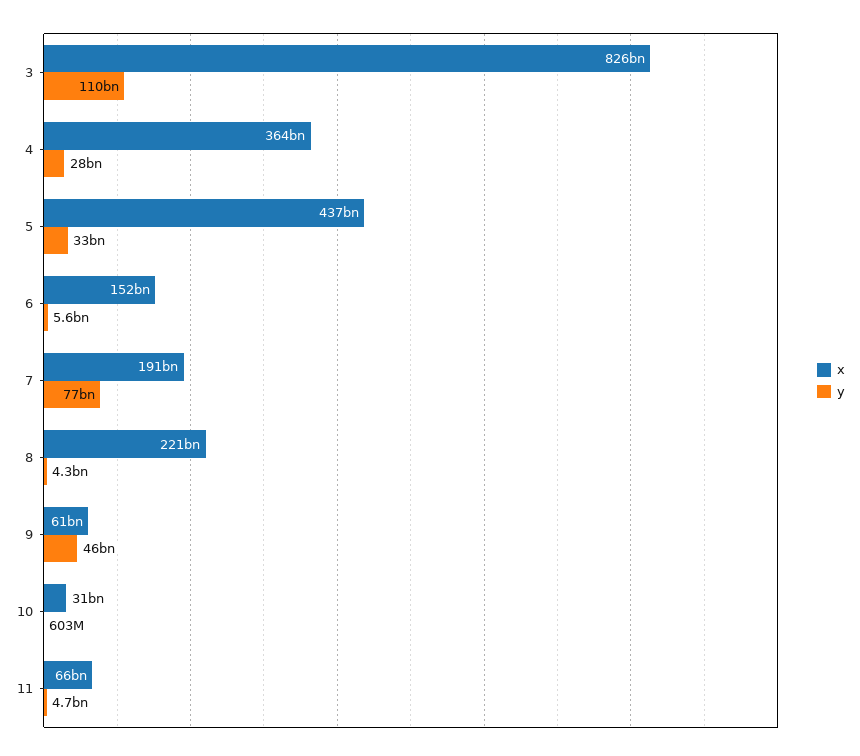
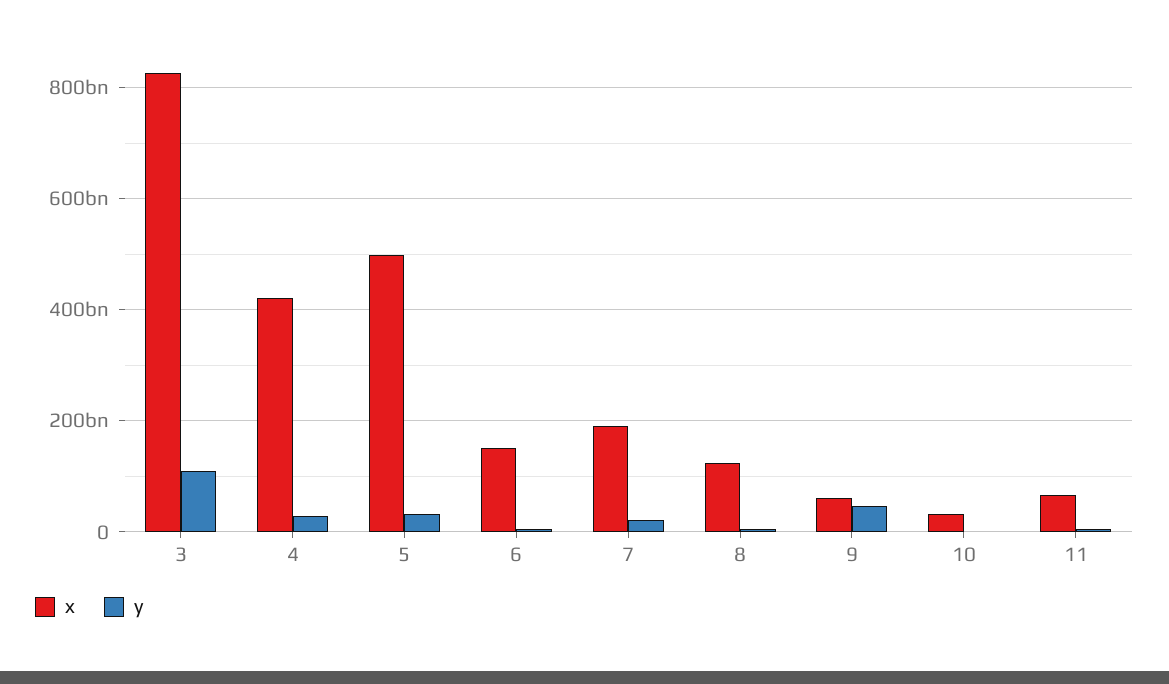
x, 4: 364000000000 -> 420000000000
x, 5: 437000000000 -> 500000000000
y, 7: 77000000000 -> 20000000000
x, 8: 221000000000 -> 120000000000

